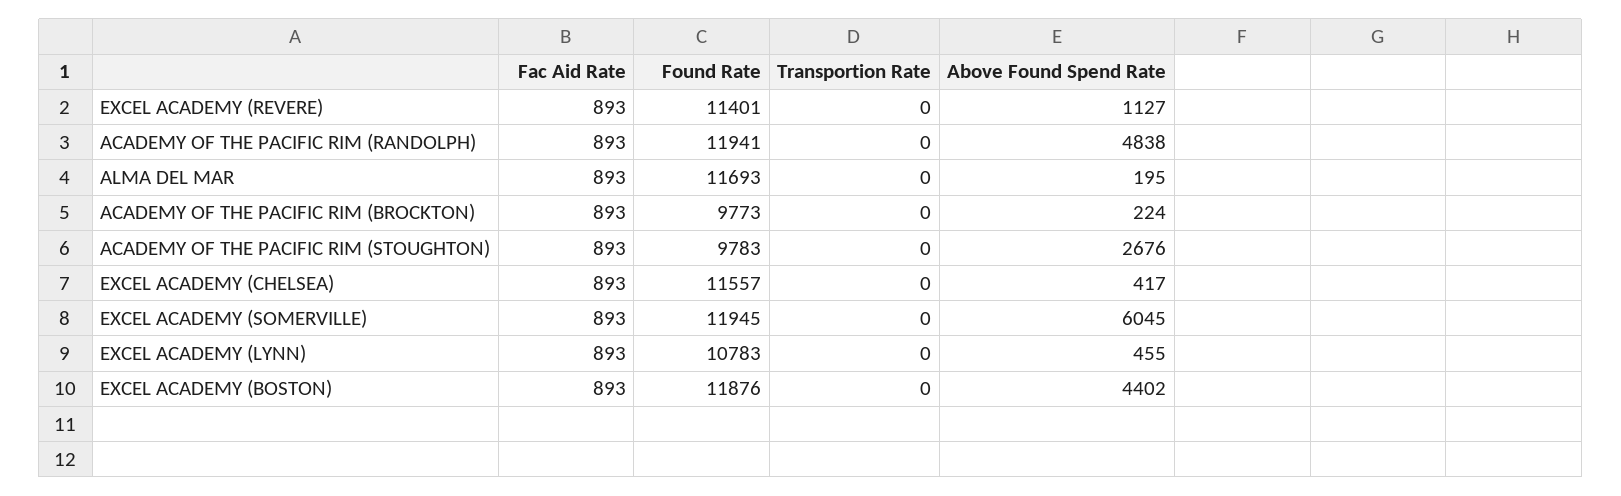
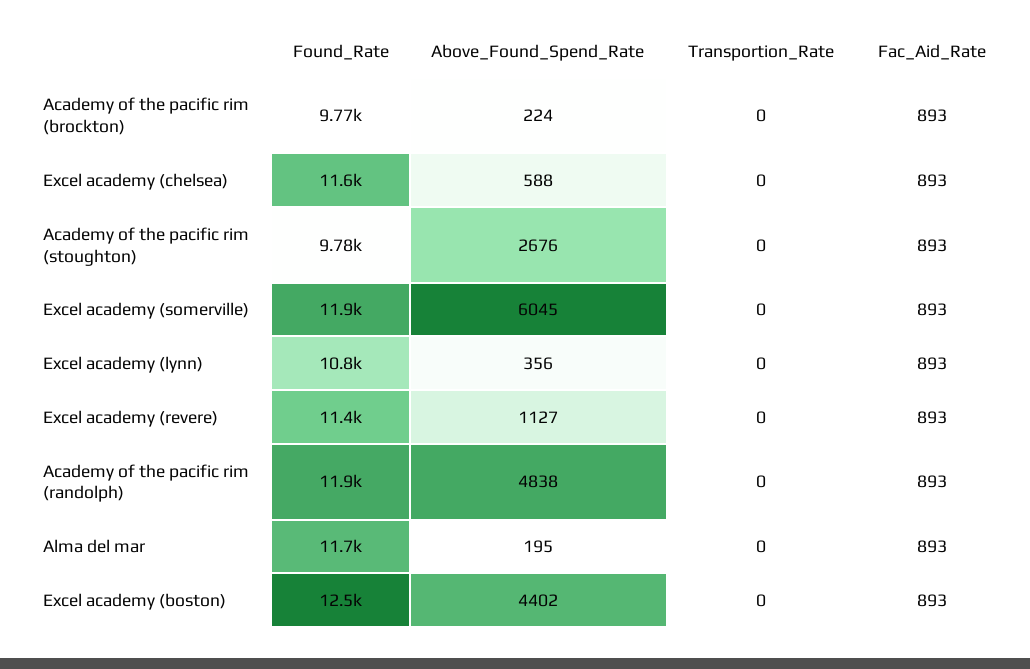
Above Found Spend Rate, EXCEL ACADEMY (CHELSEA): 417 -> 588
Above Found Spend Rate, EXCEL ACADEMY (LYNN): 455 -> 356
Found Rate, EXCEL ACADEMY (BOSTON): 11876 -> 12500

